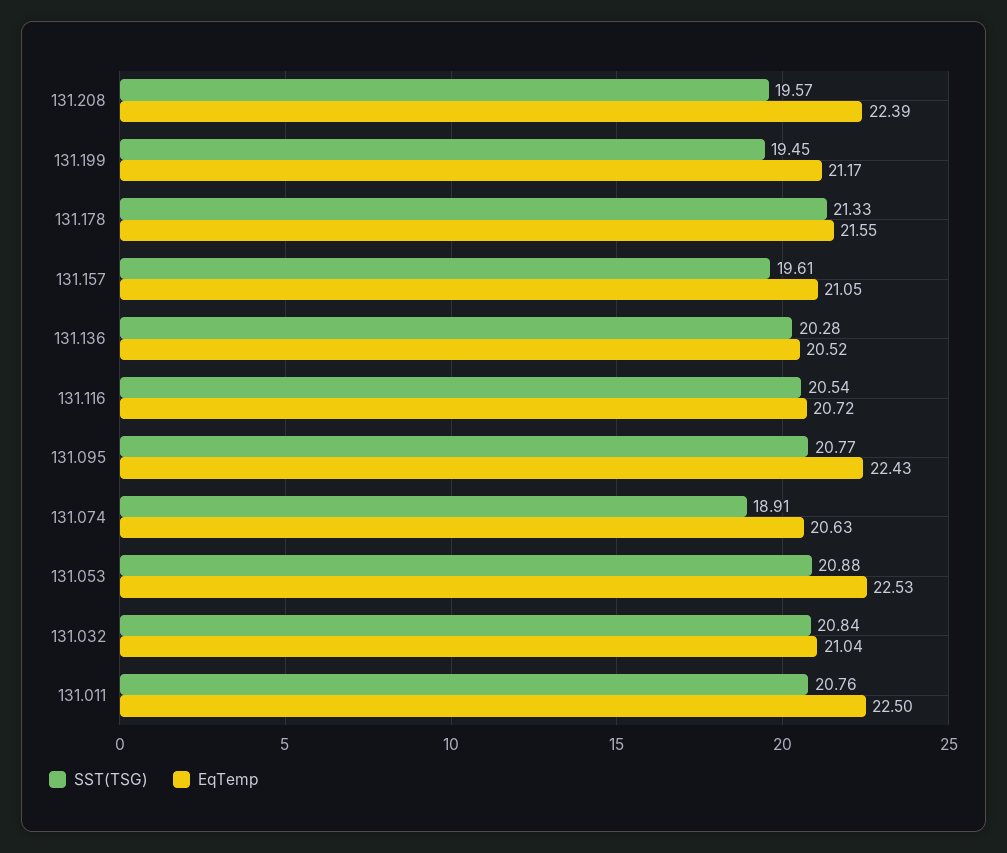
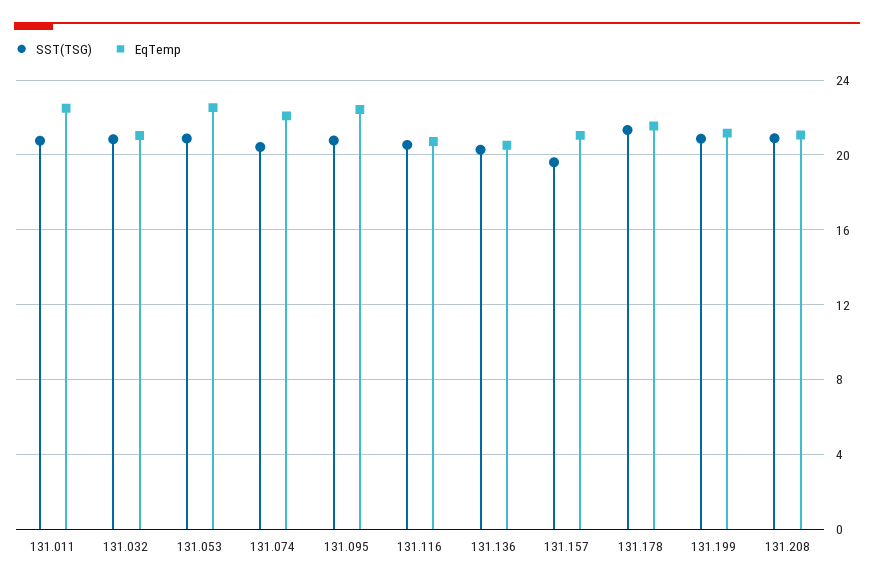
SST(TSG), 131.208: 19.57 -> 21
EqTemp, 131.208: 22.39 -> 21
SST(TSG), 131.199: 19.45 -> 21
SST(TSG), 131.074: 18.91 -> 20.5
EqTemp, 131.074: 20.63 -> 22

